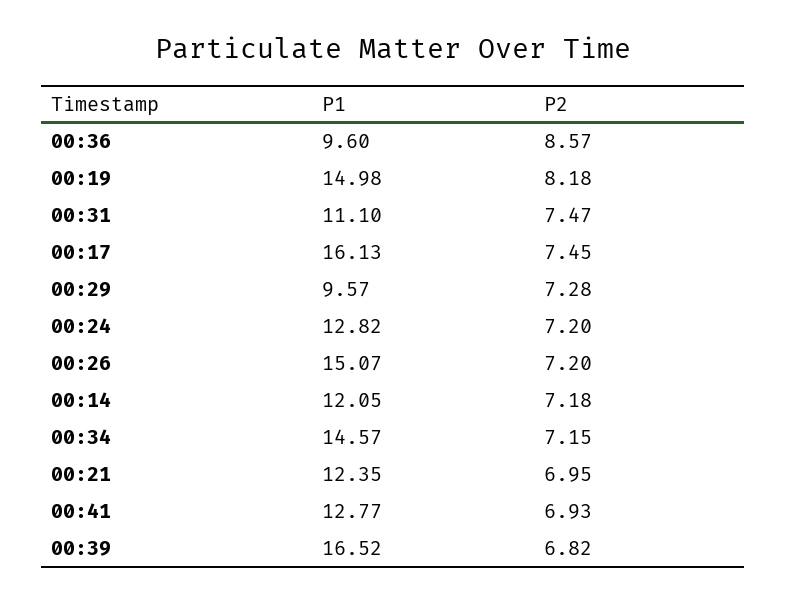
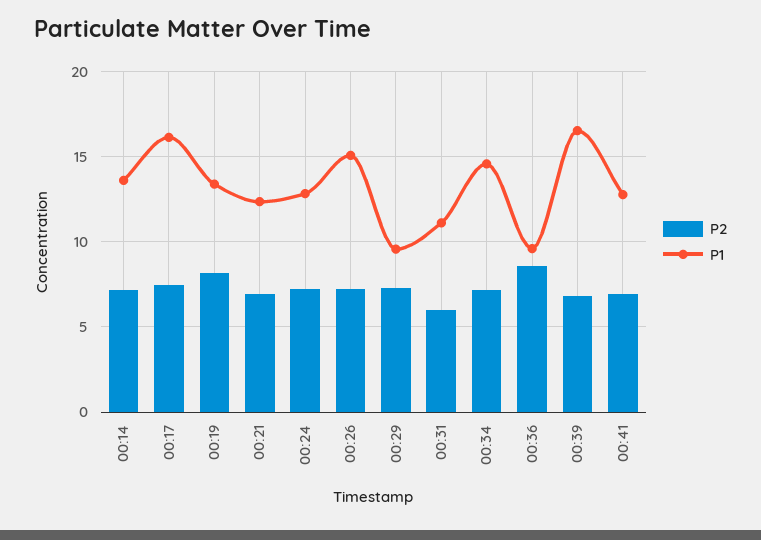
P1, 00:19: 14.98 -> 13.5
P2, 00:31: 7.47 -> 6
P1, 00:14: 12.05 -> 13.5

